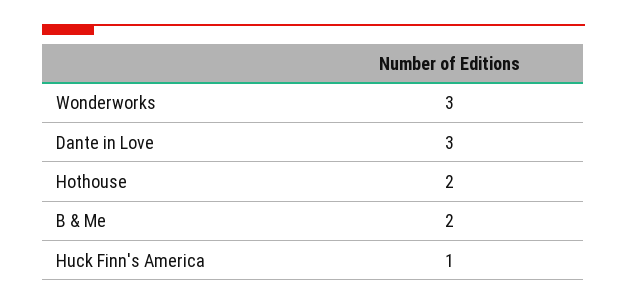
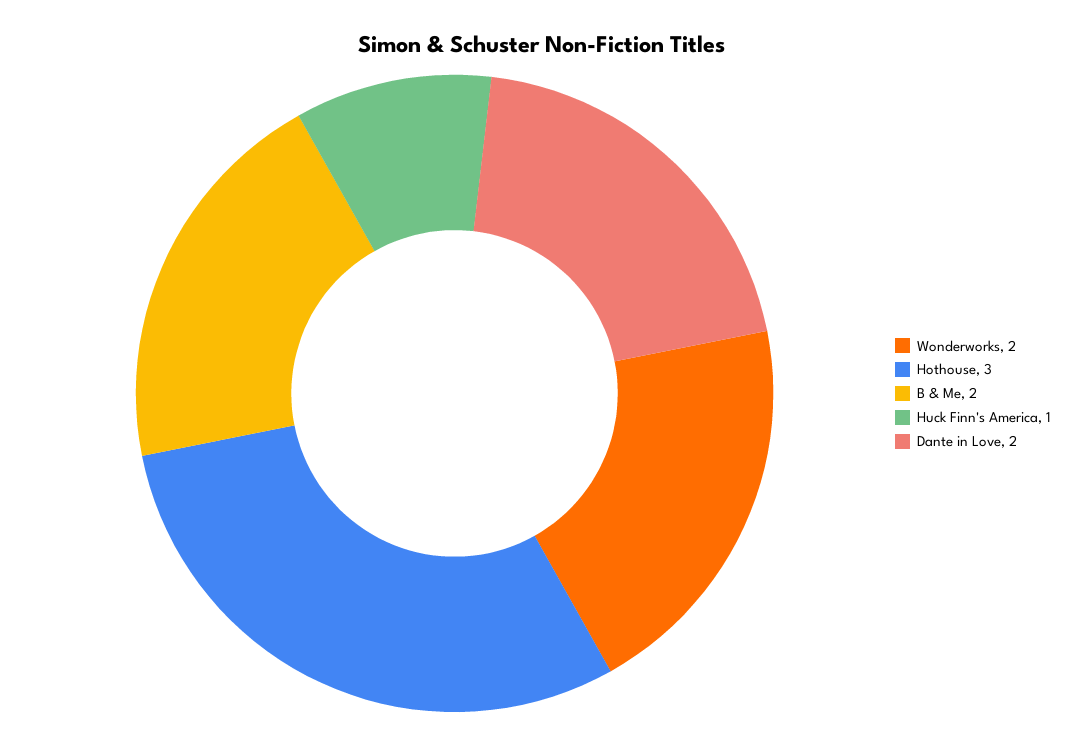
Wonderworks: 3 -> 2
Dante in Love: 3 -> 2
Hothouse: 2 -> 3

